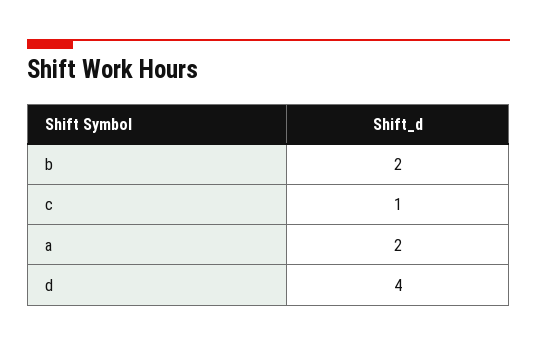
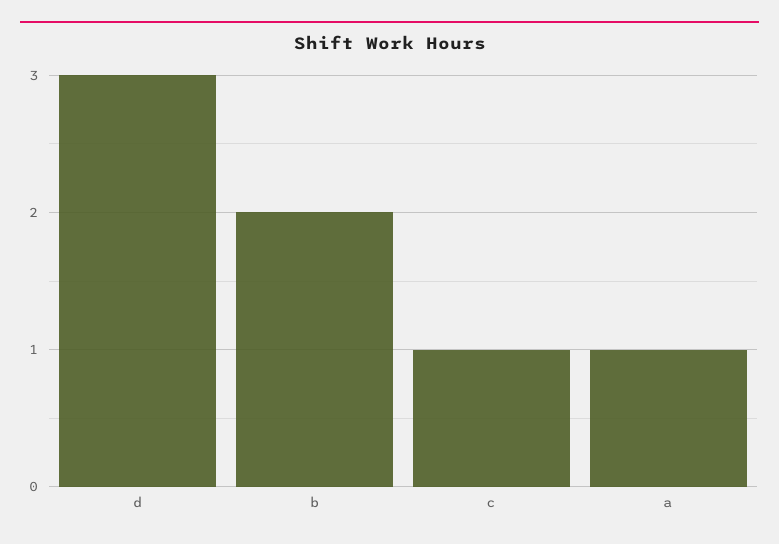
a: 2 -> 1
d: 4 -> 3

